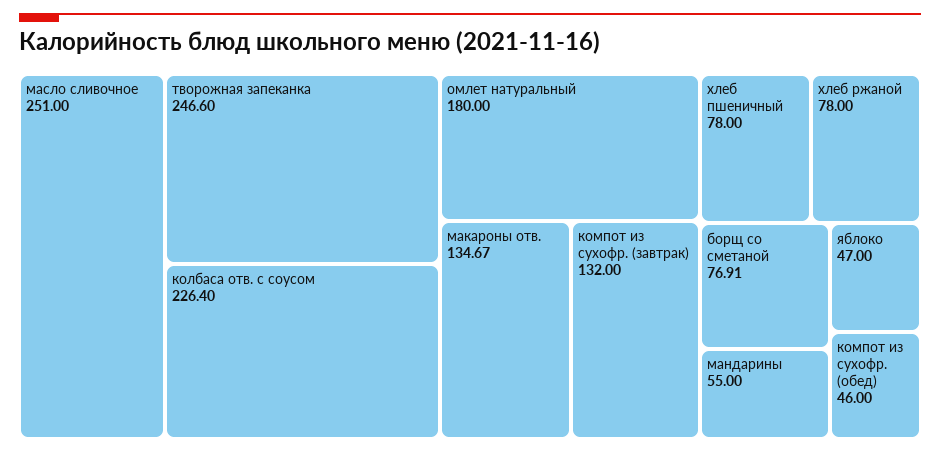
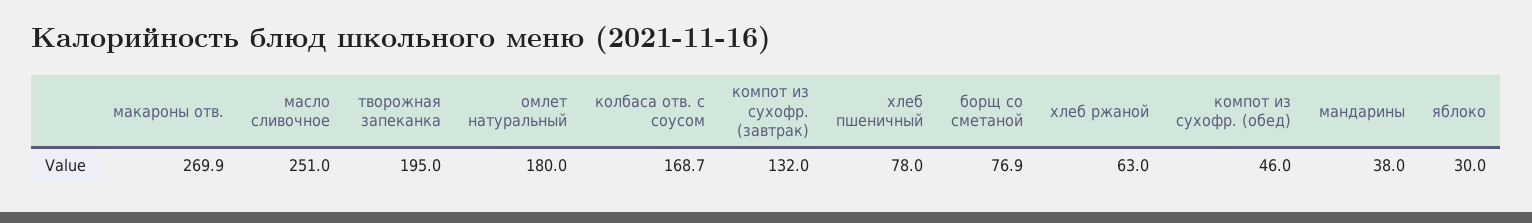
творожная запеканка: 246.6 -> 195
колбаса отв. с соусом: 226.4 -> 168.7
макароны отв.: 134.67 -> 269.9
хлеб ржаной: 78 -> 63
мандарины: 55 -> 38
яблоко: 47 -> 30

